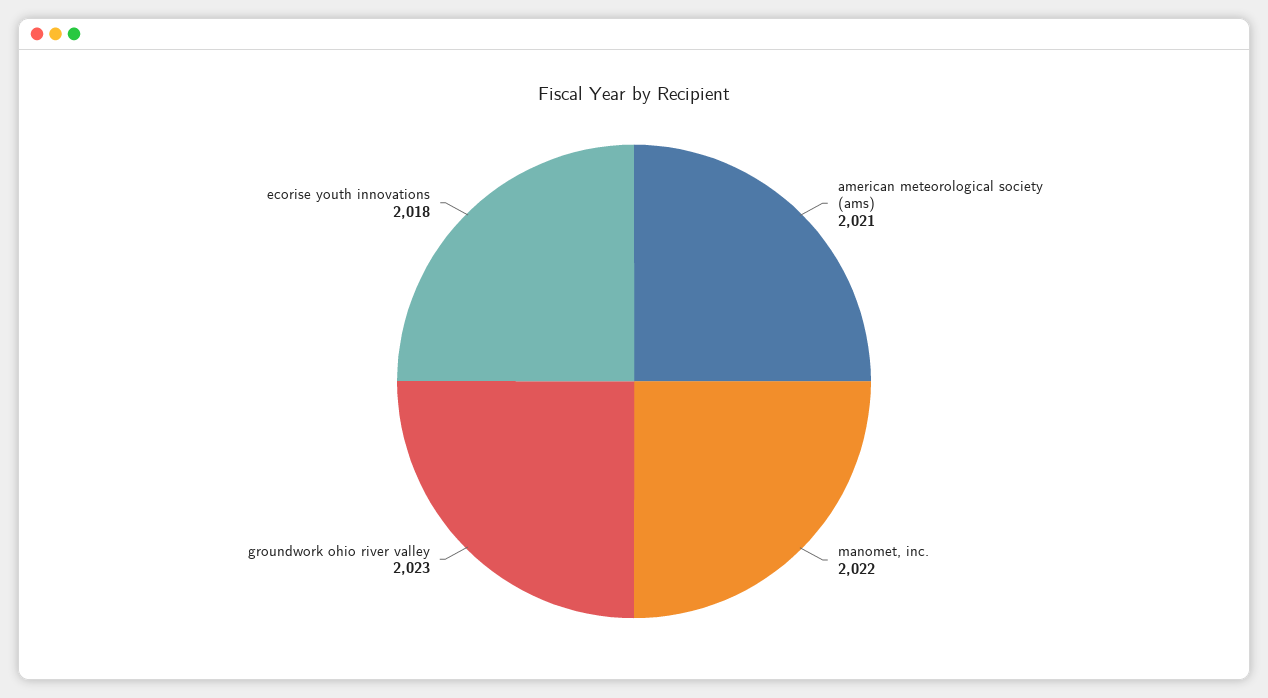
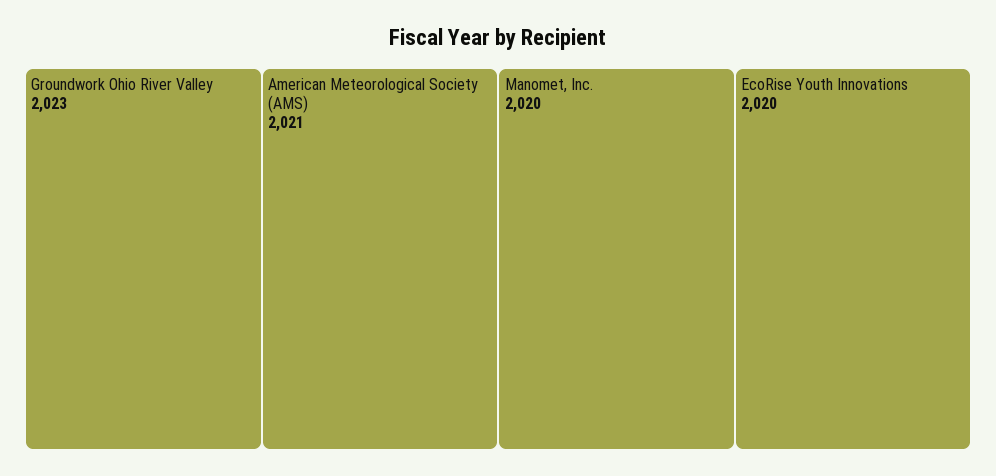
manomet, inc.: 2022 -> 2020
ecorise youth innovations: 2018 -> 2020

